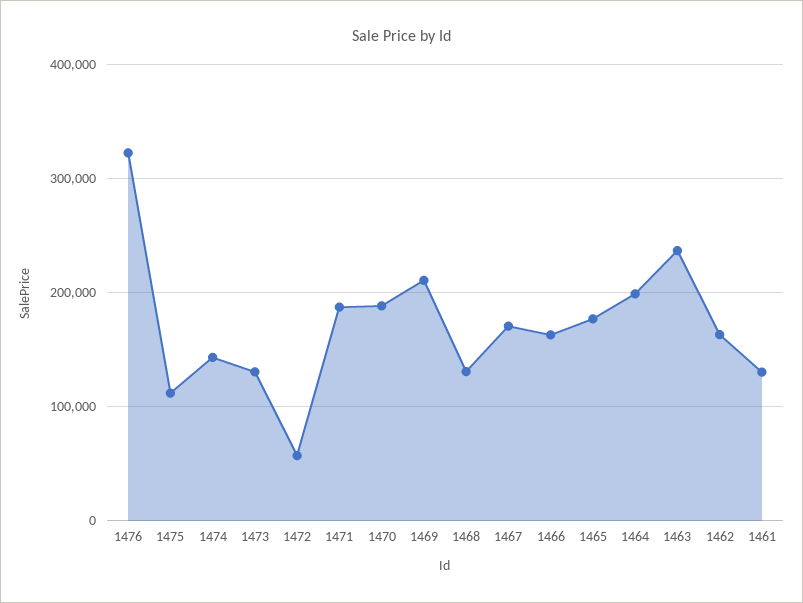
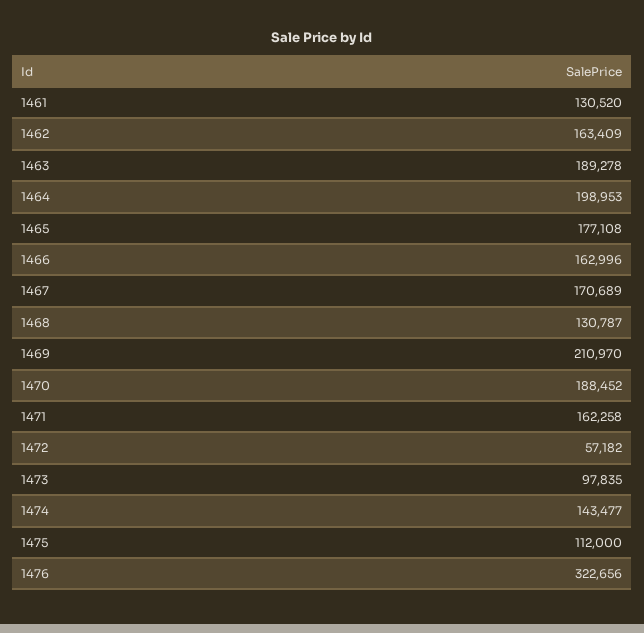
1473: 130000 -> 97835
1471: 190000 -> 162258
1463: 240000 -> 189278

